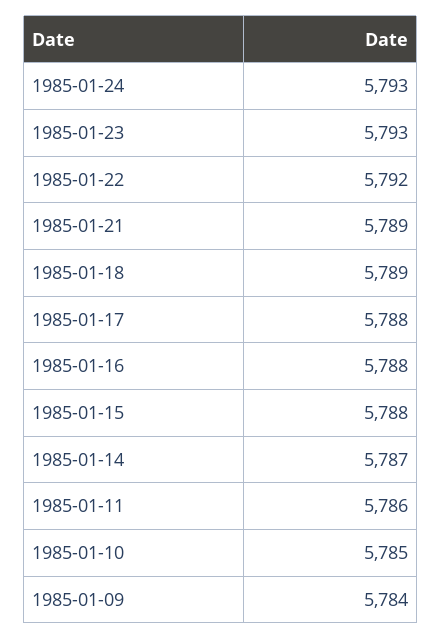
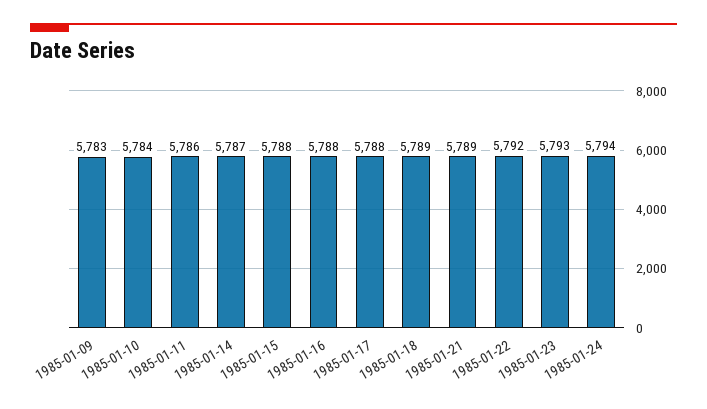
1985-01-24: 5793 -> 5794
1985-01-10: 5785 -> 5784
1985-01-09: 5784 -> 5783

